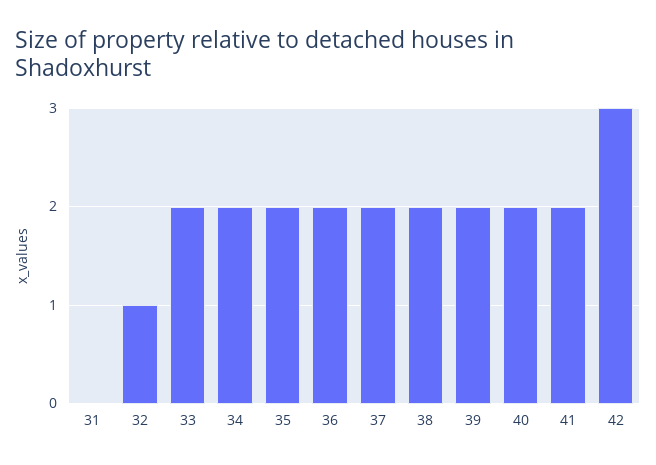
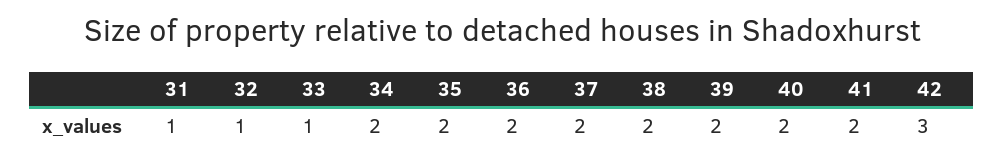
31: 0 -> 1
33: 2 -> 1

